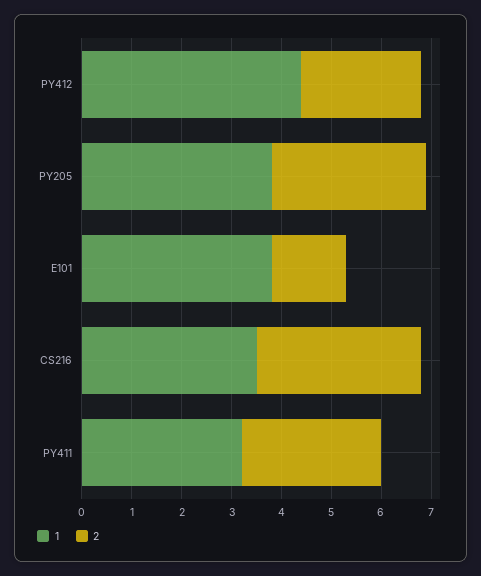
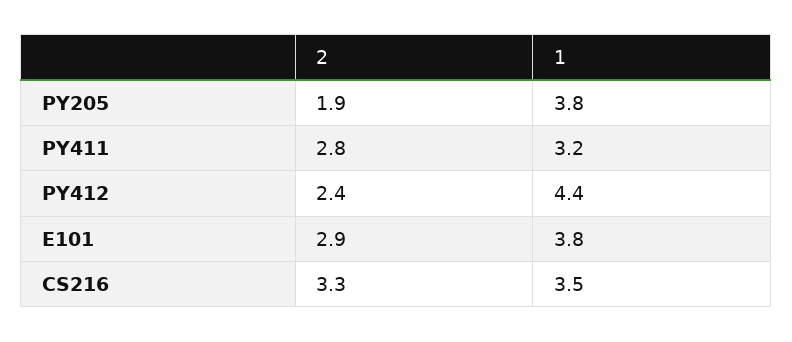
2, PY205: 3 -> 1.9
2, E101: 1.5 -> 2.9

